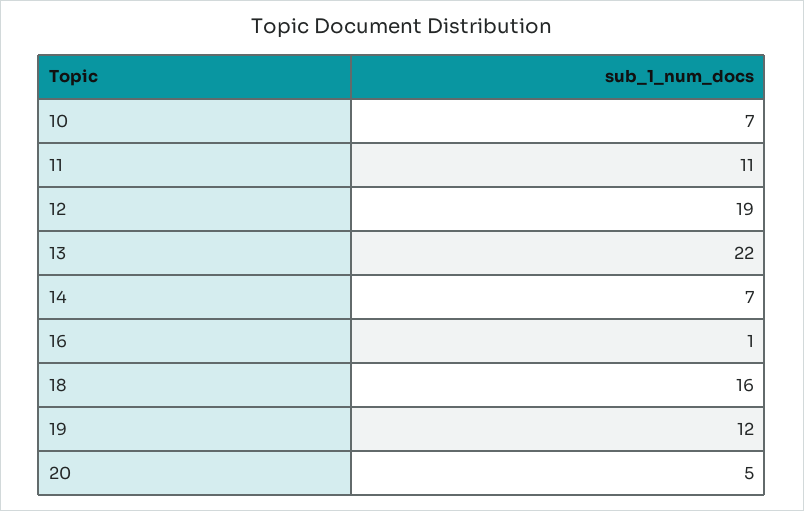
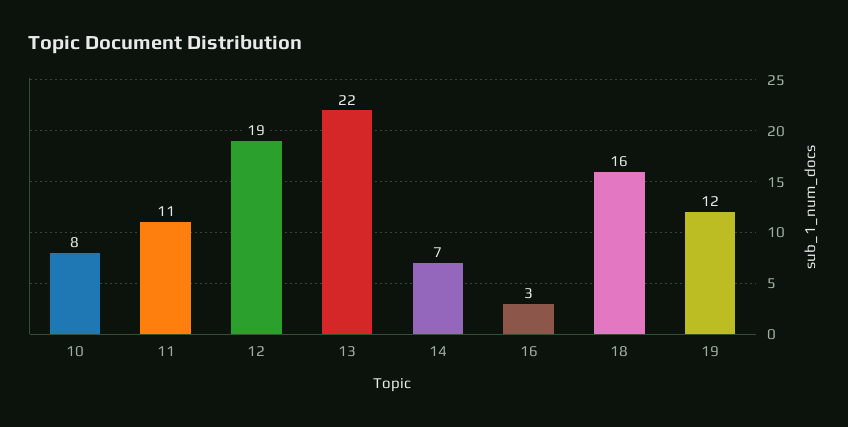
10: 7 -> 8
16: 1 -> 3
20: 5 -> none

